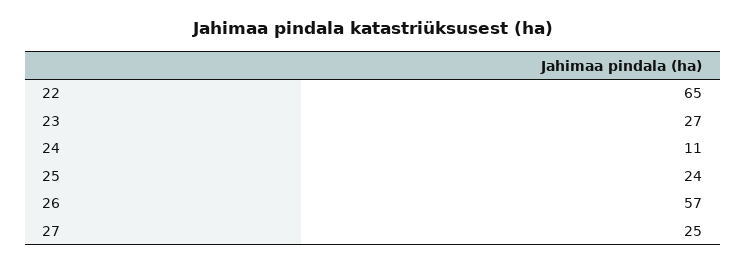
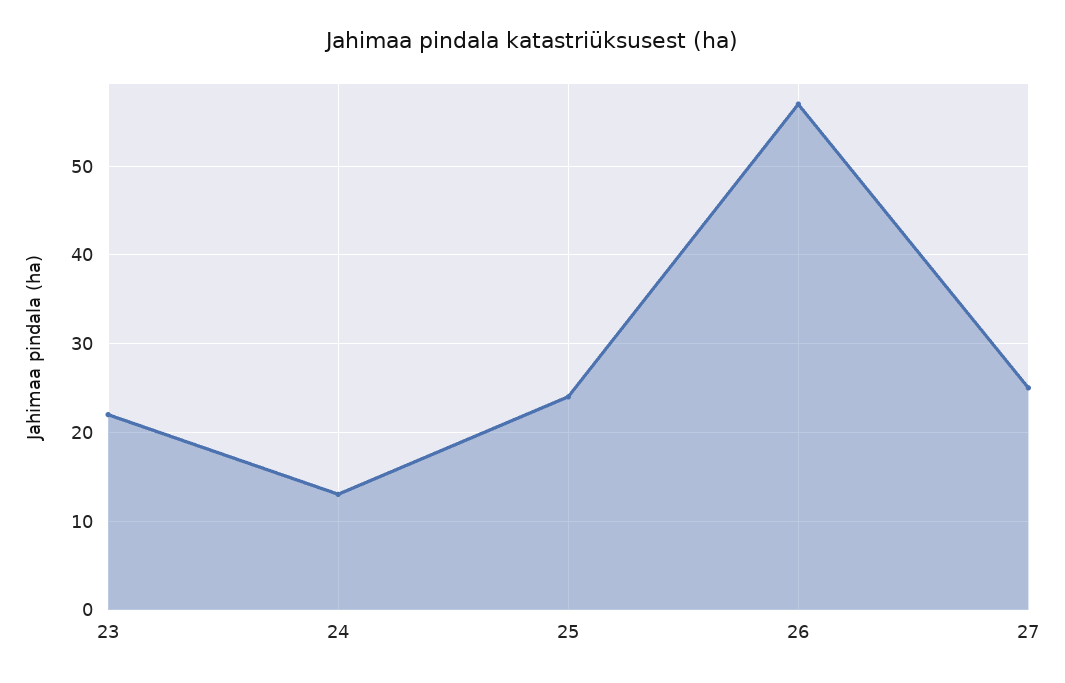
22: 65 -> none
23: 27 -> 22
24: 11 -> 13

